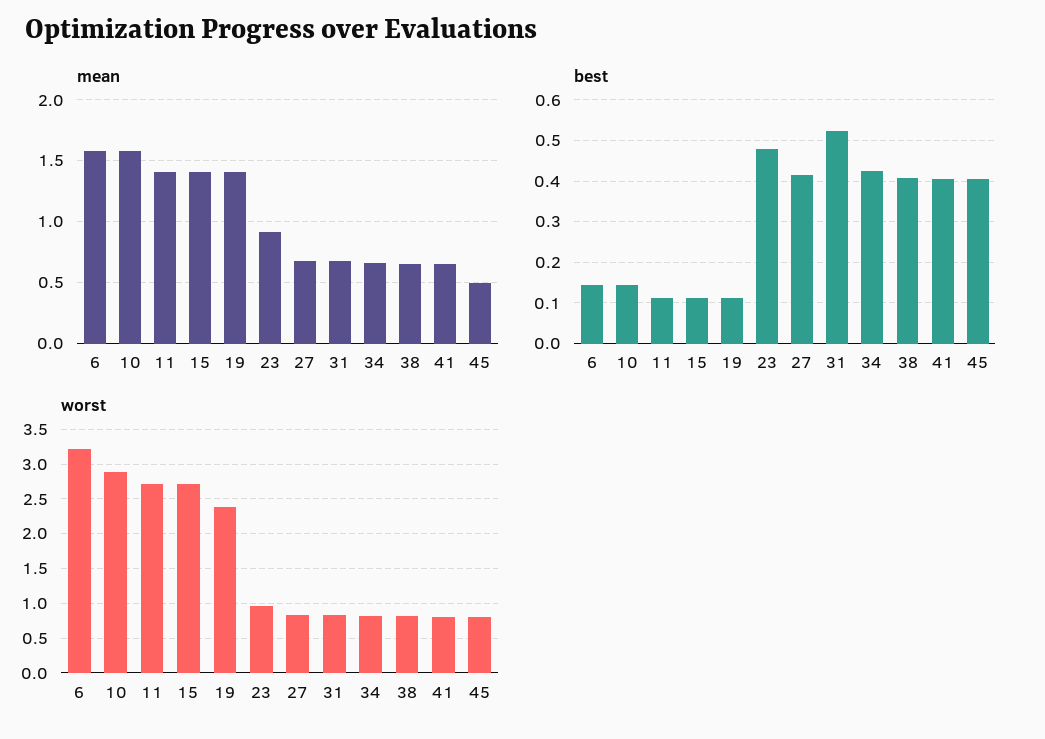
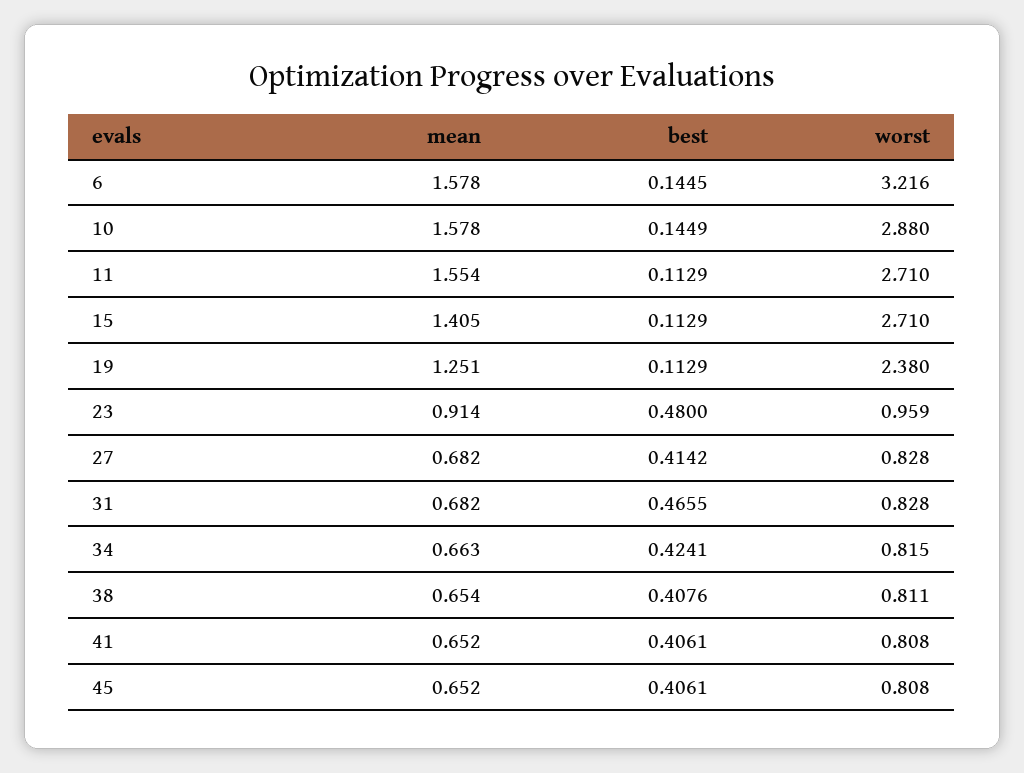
mean, 11: 1.4 -> 1.554
mean, 19: 1.4 -> 1.251
mean, 45: 0.5 -> 0.652
best, 31: 0.52 -> 0.4655

